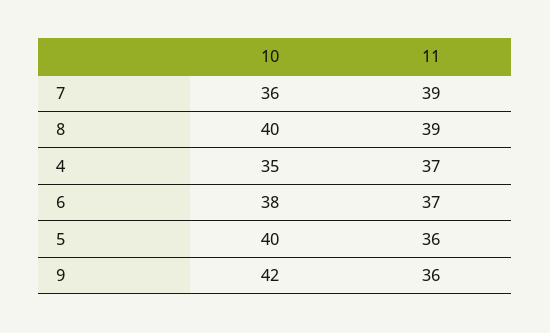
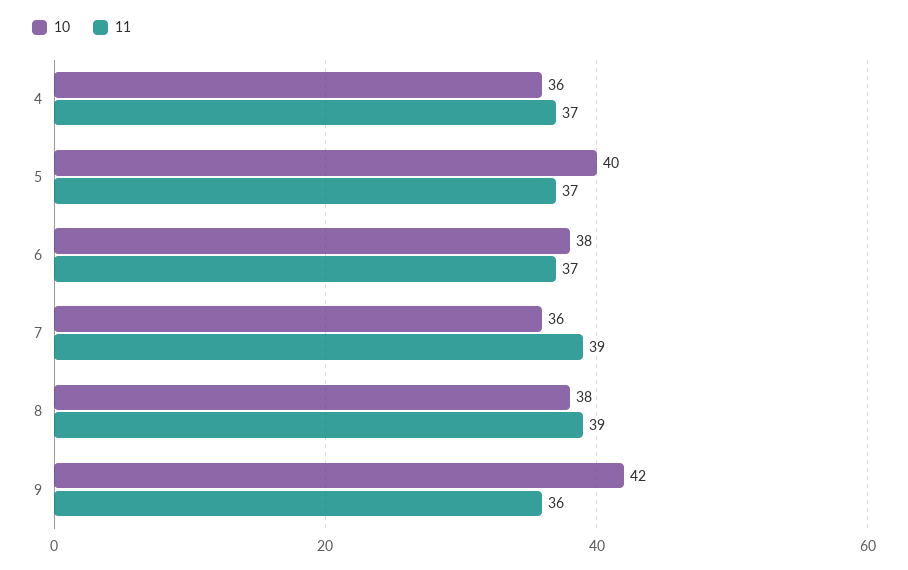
10, 8: 40 -> 38
10, 4: 35 -> 36
11, 5: 36 -> 37

